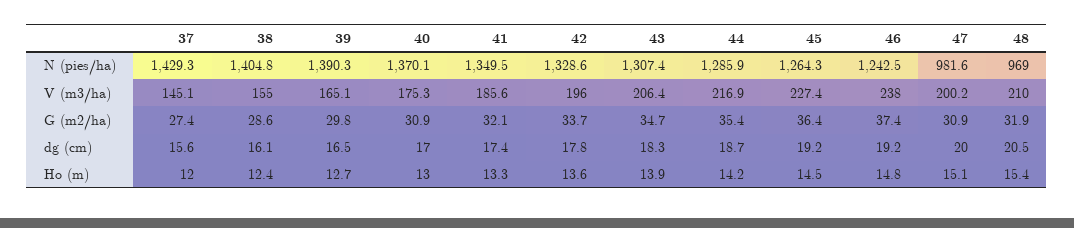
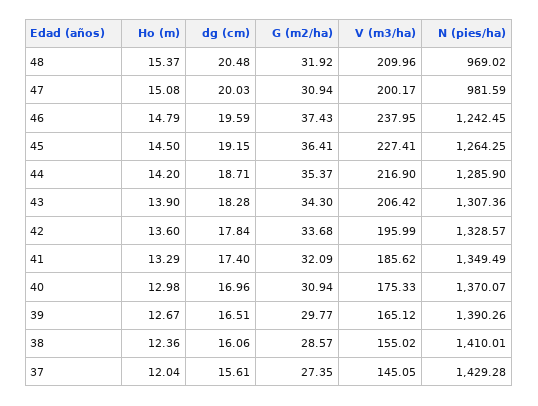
38, N (pies/ha): 1404.8 -> 1410.01
43, G (m2/ha): 34.7 -> 34.3
46, dg (cm): 19.2 -> 19.59

